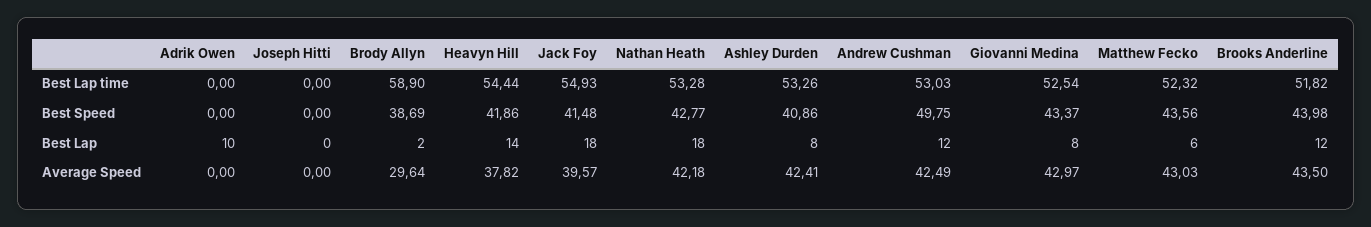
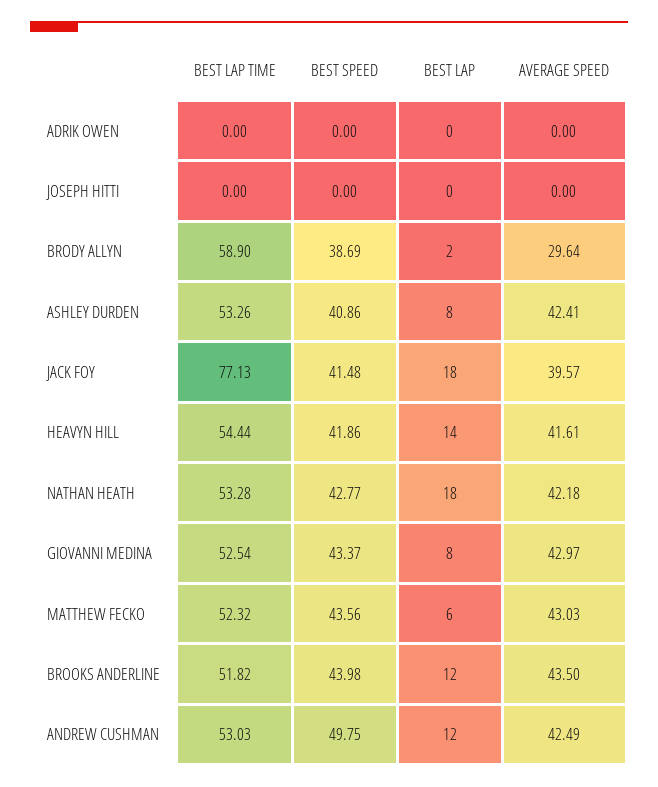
Jack Foy, Best Lap time: 54.93 -> 77.13
Adrik Owen, Best Lap: 10 -> 0
Heavyn Hill, Average Speed: 37.82 -> 41.61

